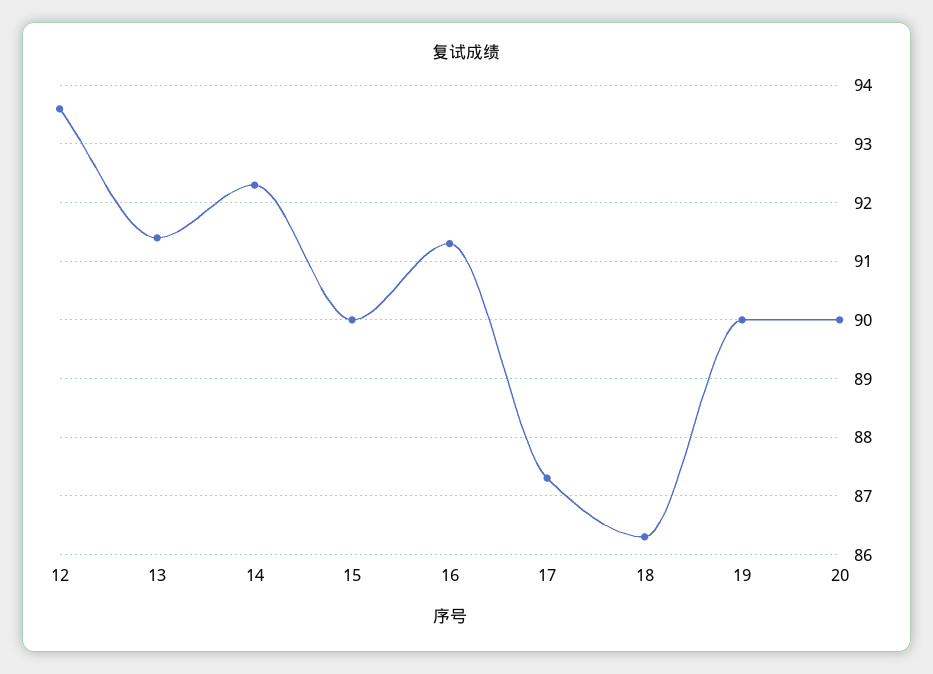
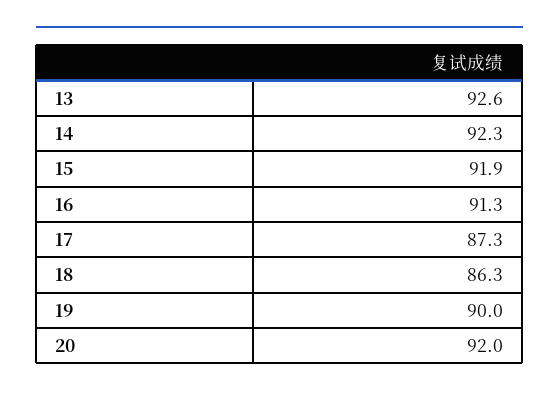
12: 93.5 -> none
13: 91.5 -> 92.6
15: 90 -> 91.9
20: 90 -> 92

